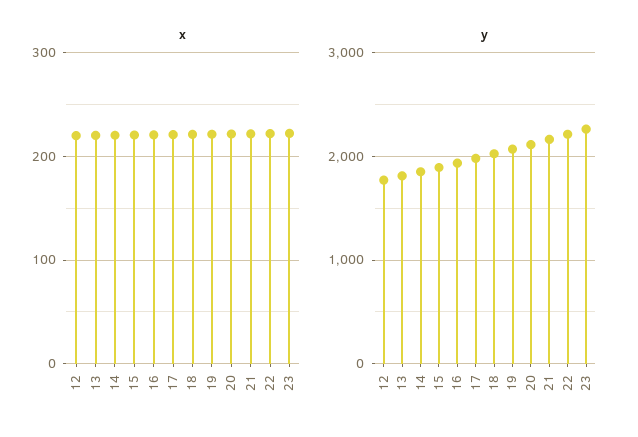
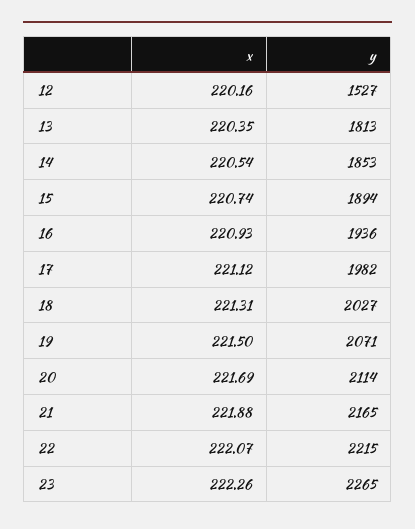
y, 12: 1800 -> 1527

